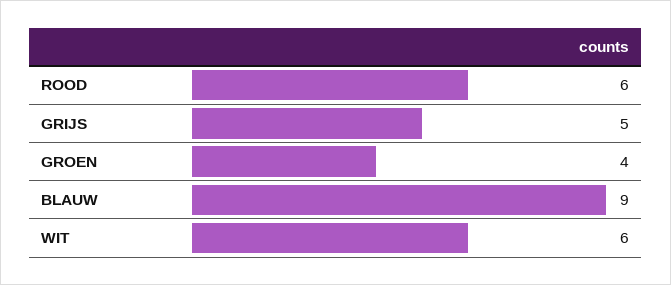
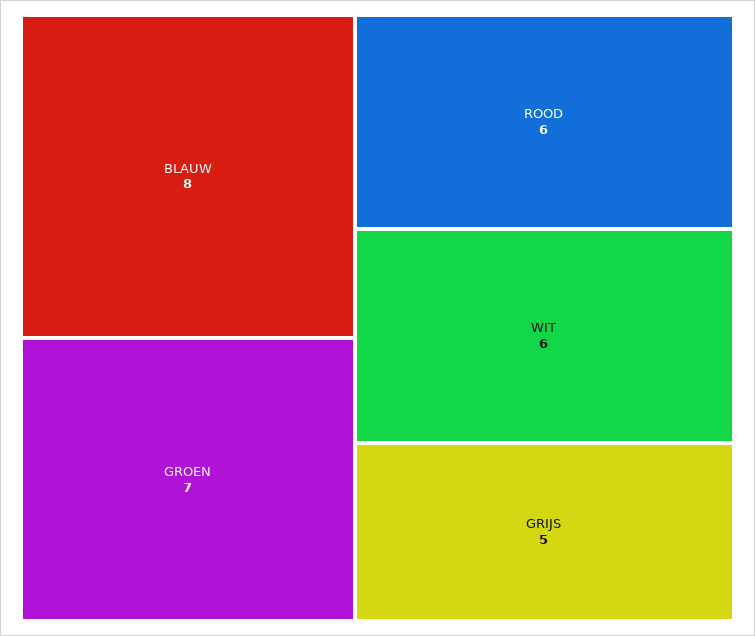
GROEN: 4 -> 7
BLAUW: 9 -> 8

